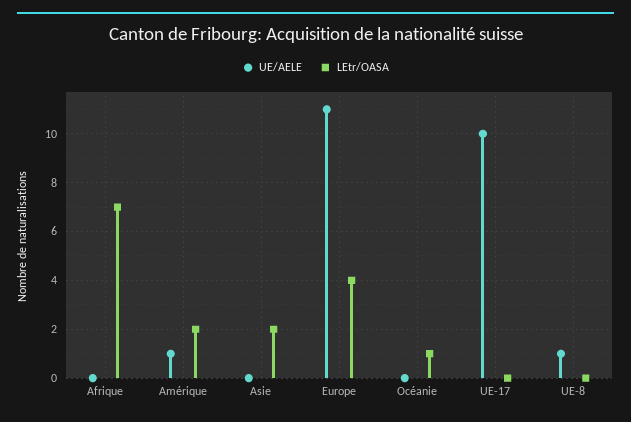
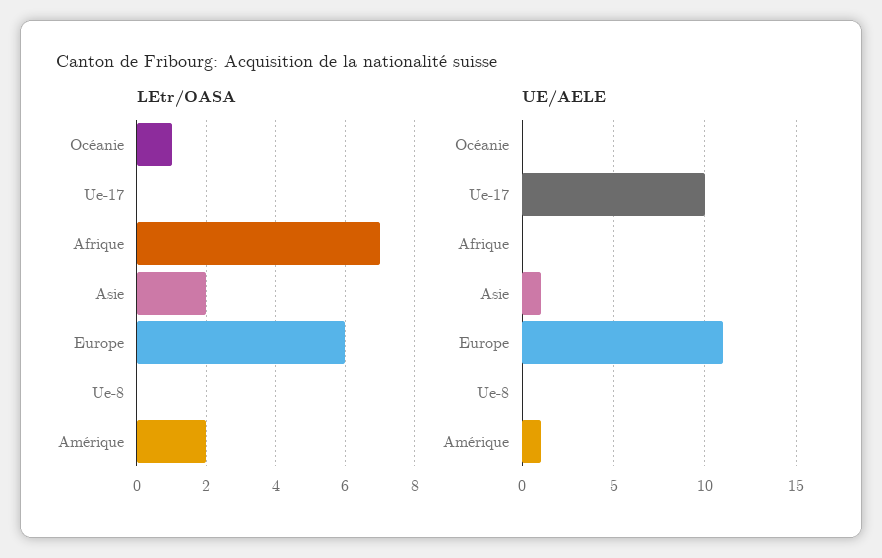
UE/AELE, Asie: 0 -> 1
LEtr/OASA, Europe: 4 -> 6
UE/AELE, UE-8: 1 -> 0

